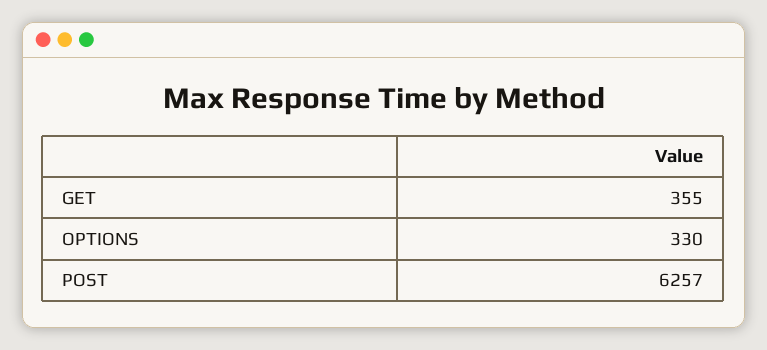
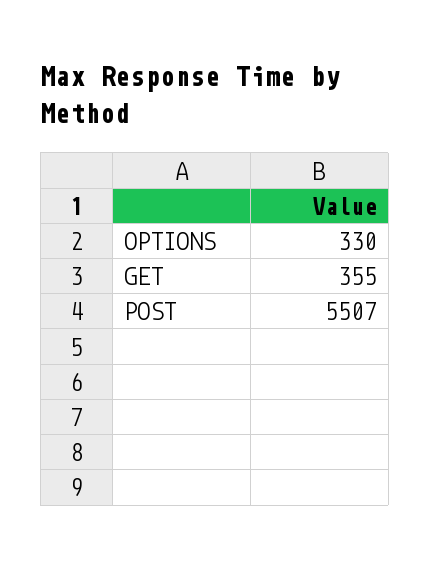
POST: 6257 -> 5507

